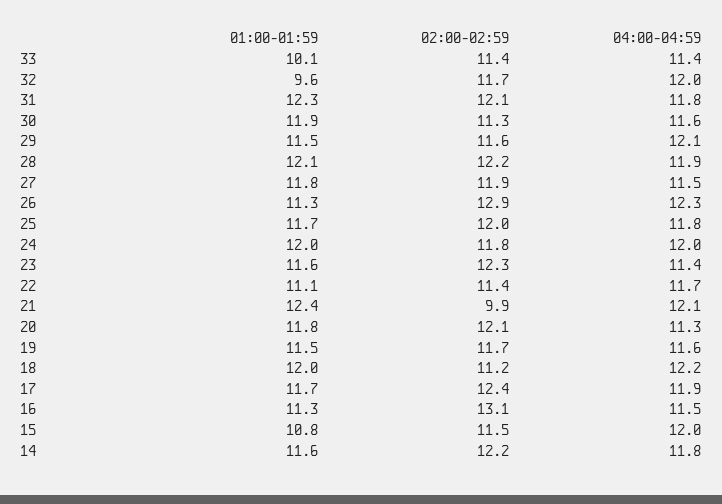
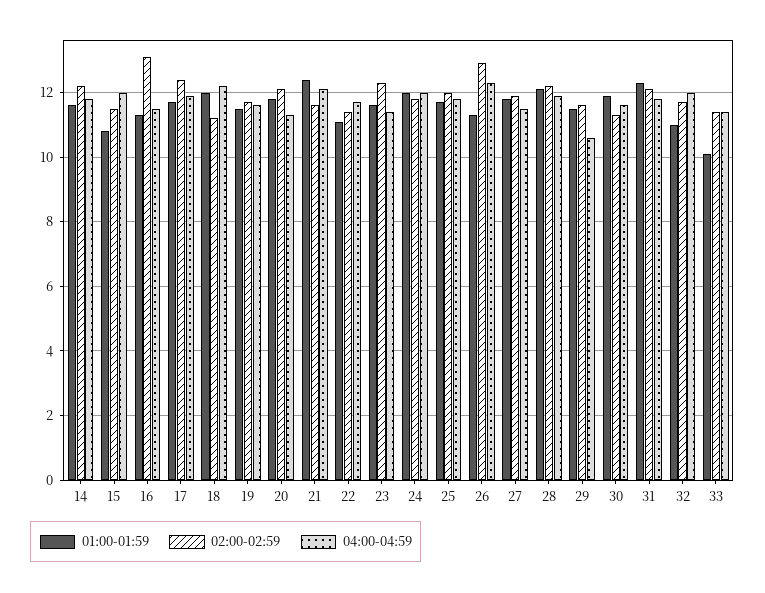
01:00-01:59, 32: 9.6 -> 11
04:00-04:59, 29: 12.1 -> 10.5
02:00-02:59, 21: 9.9 -> 11.5

